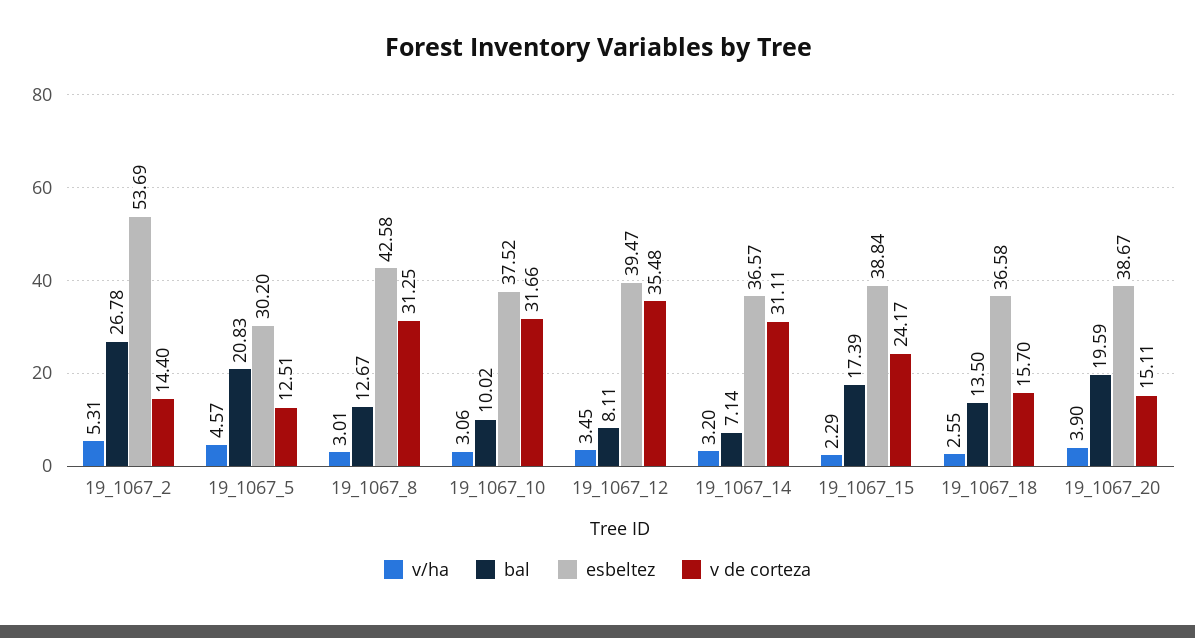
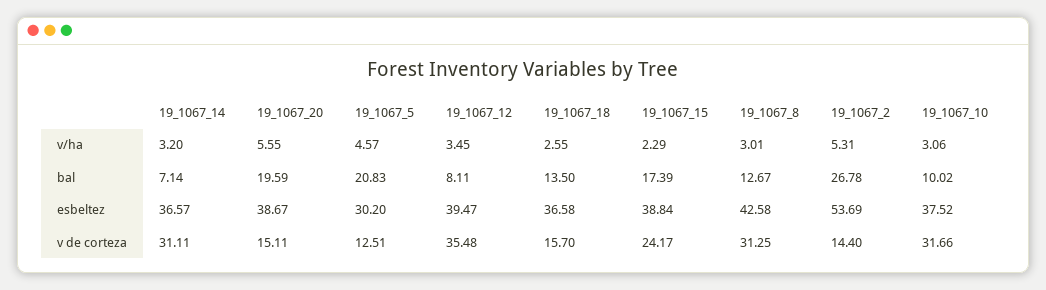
v/ha, 19_1067_20: 3.9 -> 5.55

